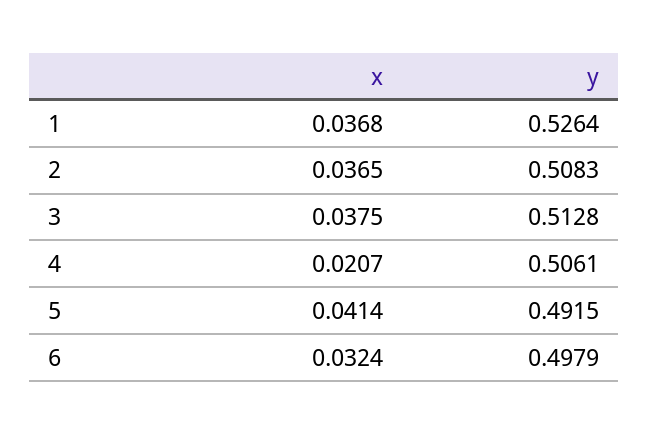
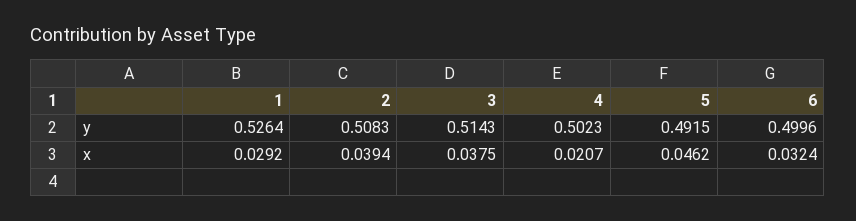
x, 1: 0.0368 -> 0.0292
x, 2: 0.0365 -> 0.0394
y, 3: 0.5128 -> 0.5143
y, 4: 0.5061 -> 0.5023
x, 5: 0.0414 -> 0.0462
y, 6: 0.4979 -> 0.4996

